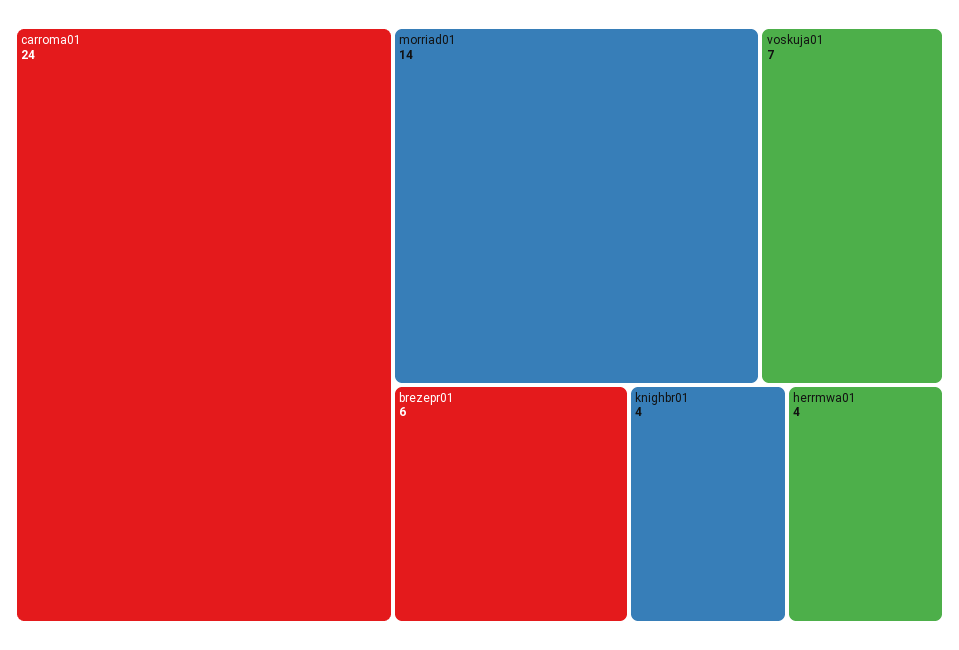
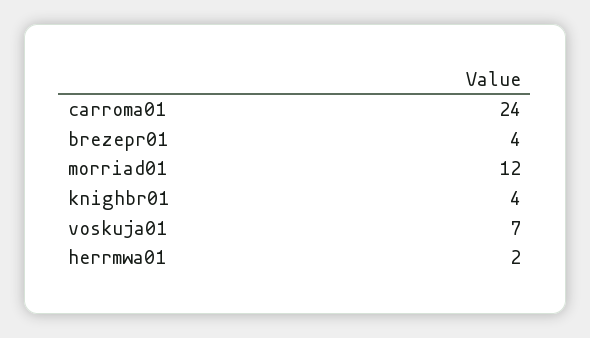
morriad01: 14 -> 12
brezepr01: 6 -> 4
herrmwa01: 4 -> 2

